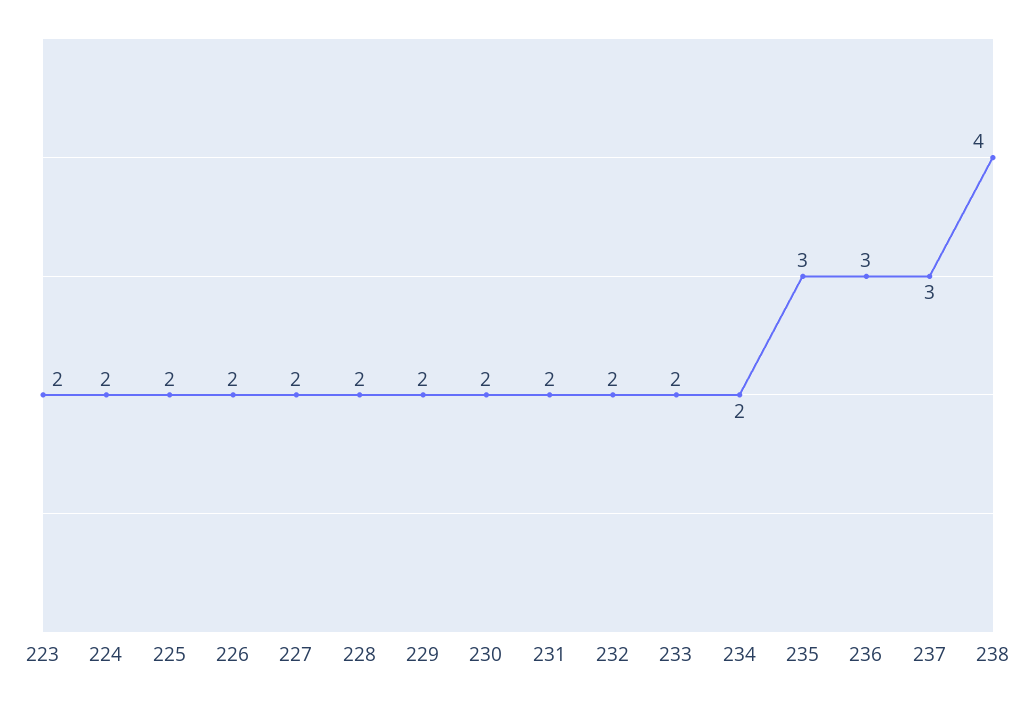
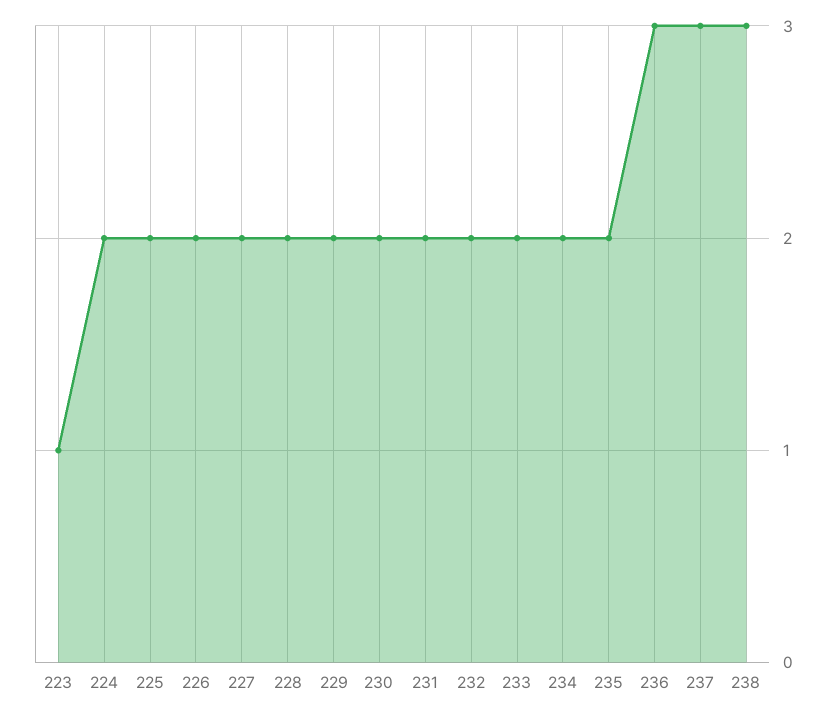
223: 2 -> 1
235: 3 -> 2
238: 4 -> 3

